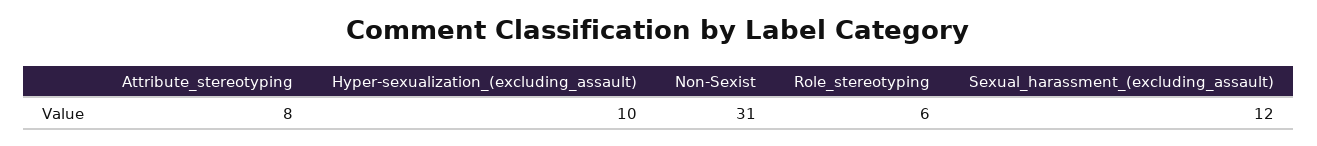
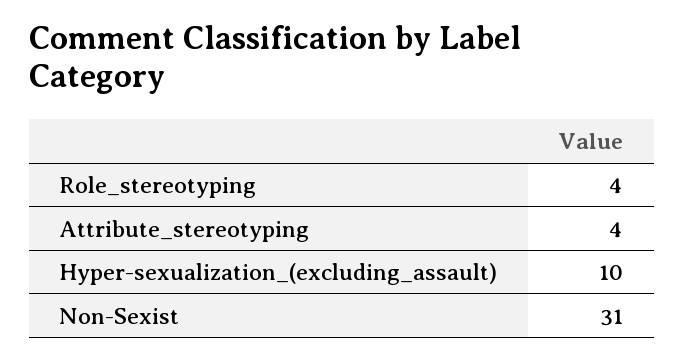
Attribute_stereotyping: 8 -> 4
Role_stereotyping: 6 -> 4
Sexual_harassment_(excluding_assault): 12 -> none

